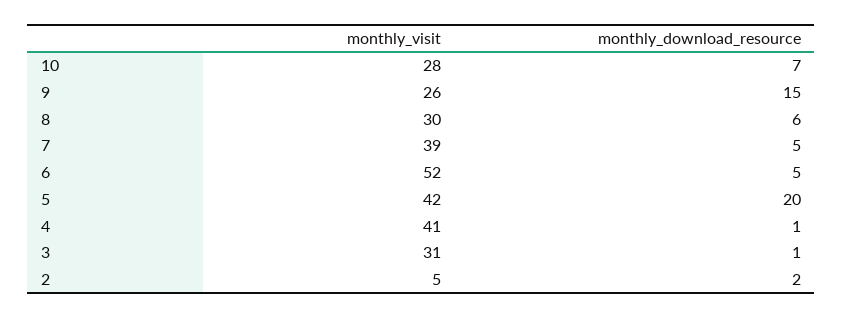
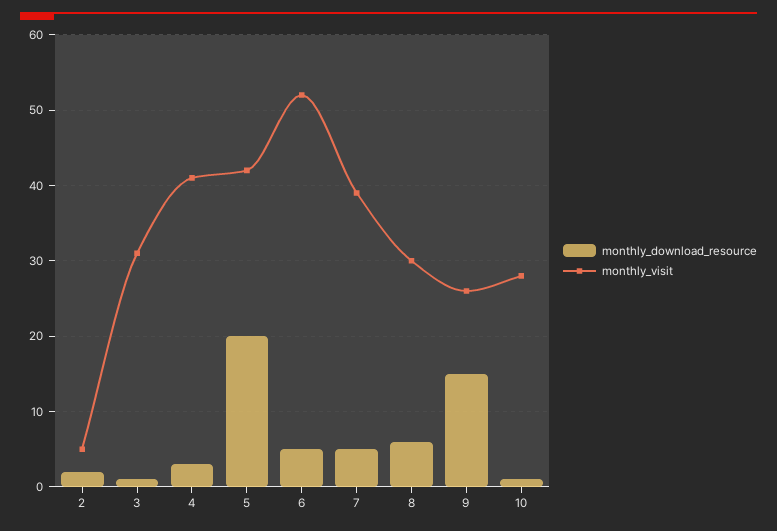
monthly_download_resource, 10: 7 -> 1
monthly_download_resource, 4: 1 -> 3

